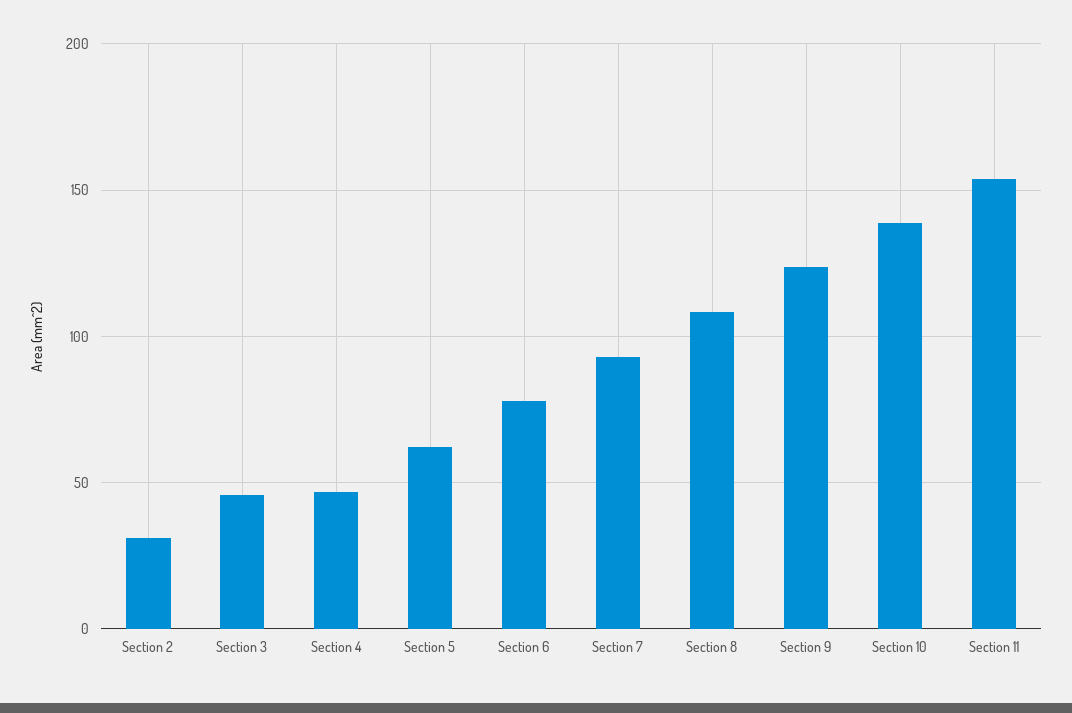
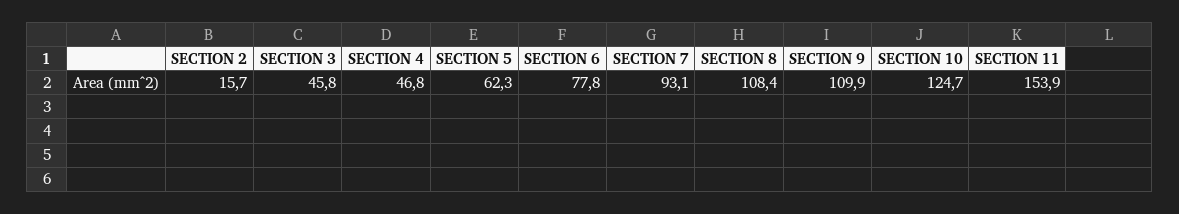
Section 2: 30 -> 15.7
Section 9: 125 -> 109.9
Section 10: 140 -> 124.7

